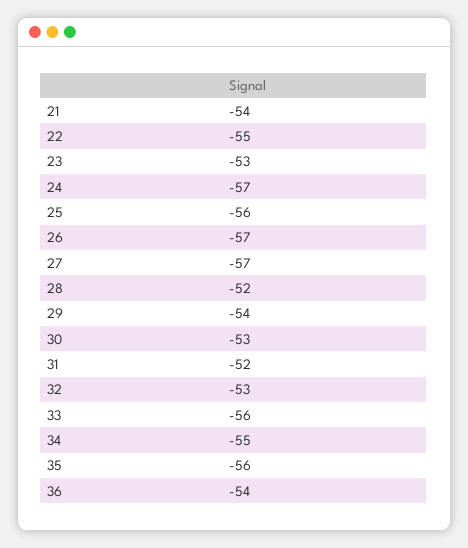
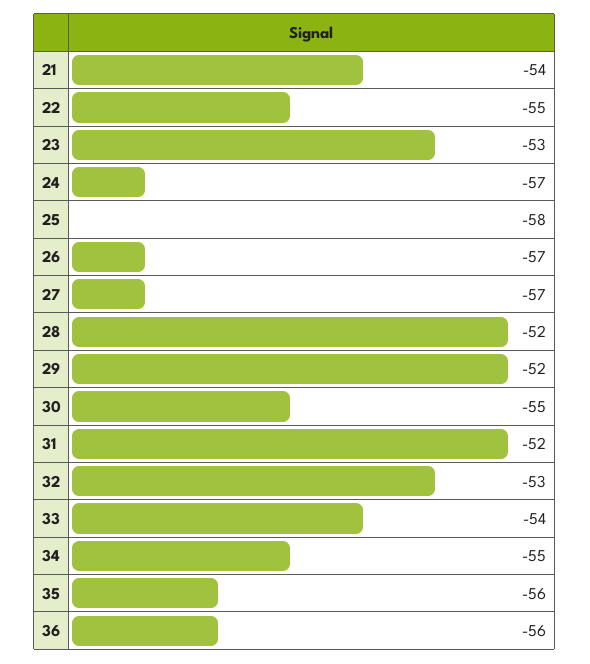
25: -56 -> -58
29: -54 -> -52
30: -53 -> -55
33: -56 -> -54
36: -54 -> -56

